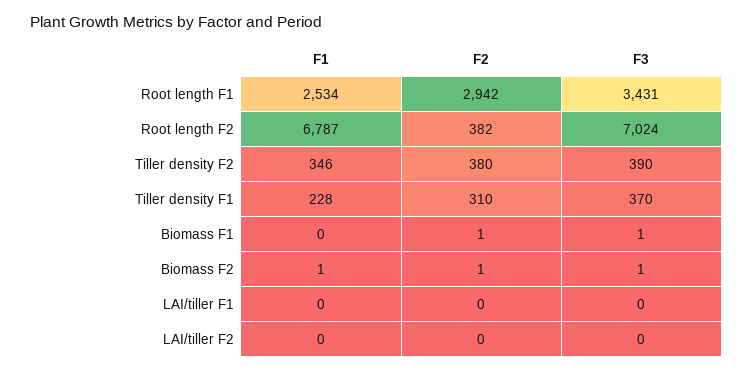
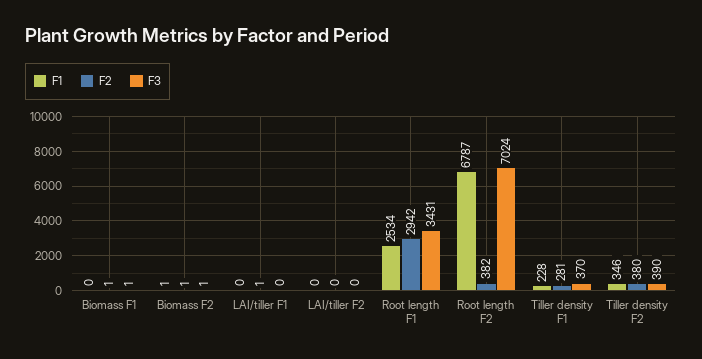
F2, Tiller density F1: 310 -> 281
F2, LAI/tiller F1: 0 -> 1

